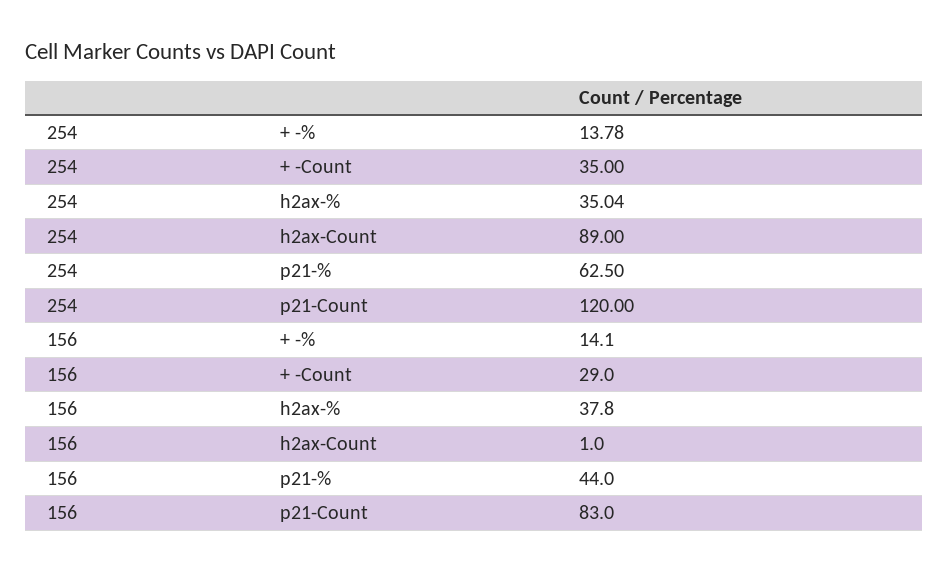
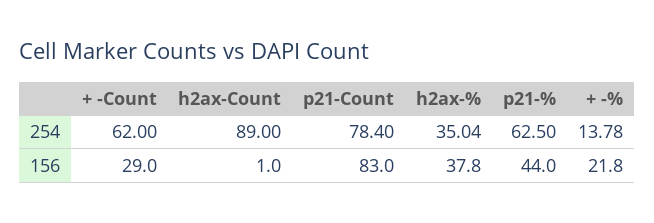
254, + -Count: 35 -> 62
254, p21-Count: 120 -> 78.4
156, + -%: 14.1 -> 21.8

